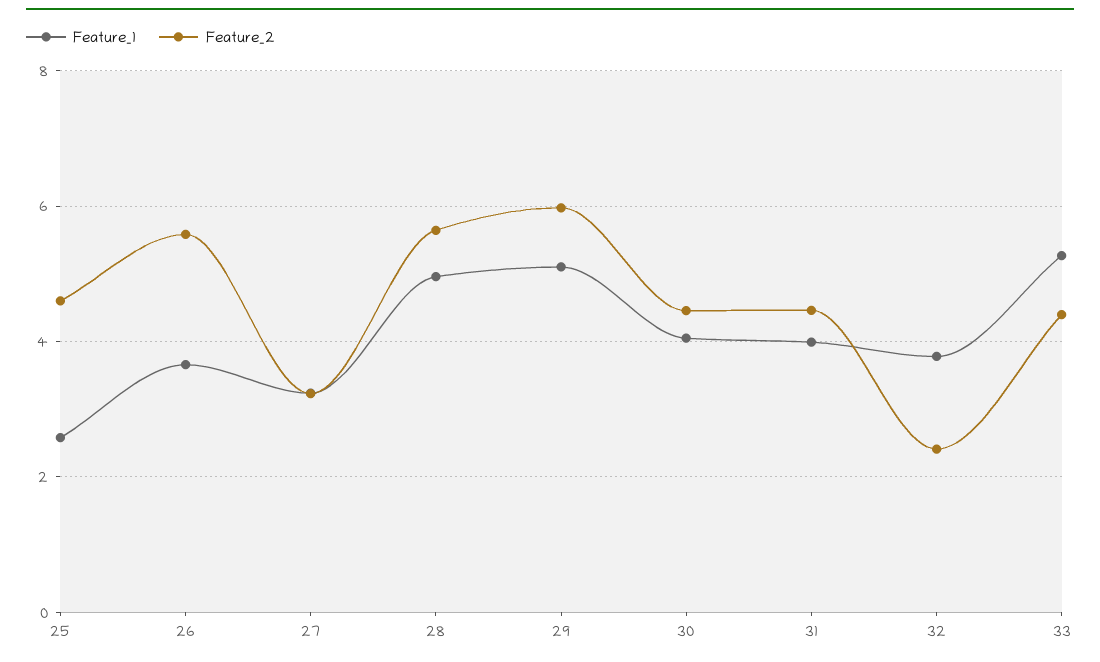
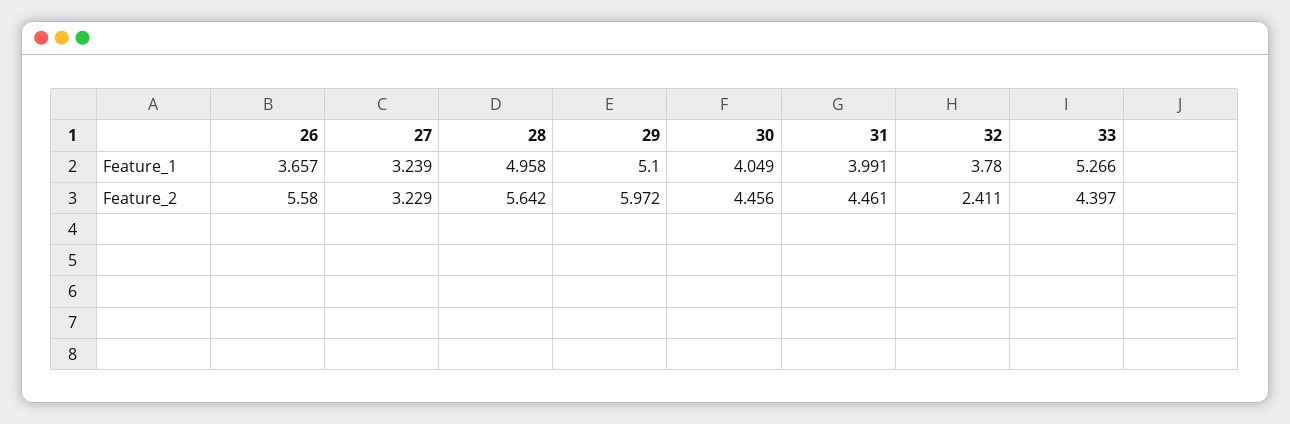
Feature_1, 25: 2.6 -> none
Feature_2, 25: 4.6 -> none

